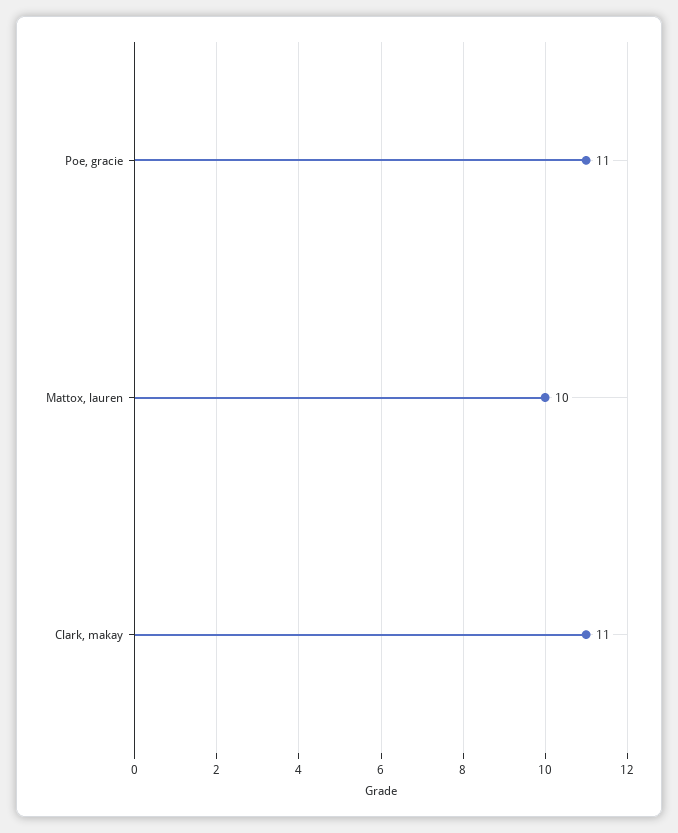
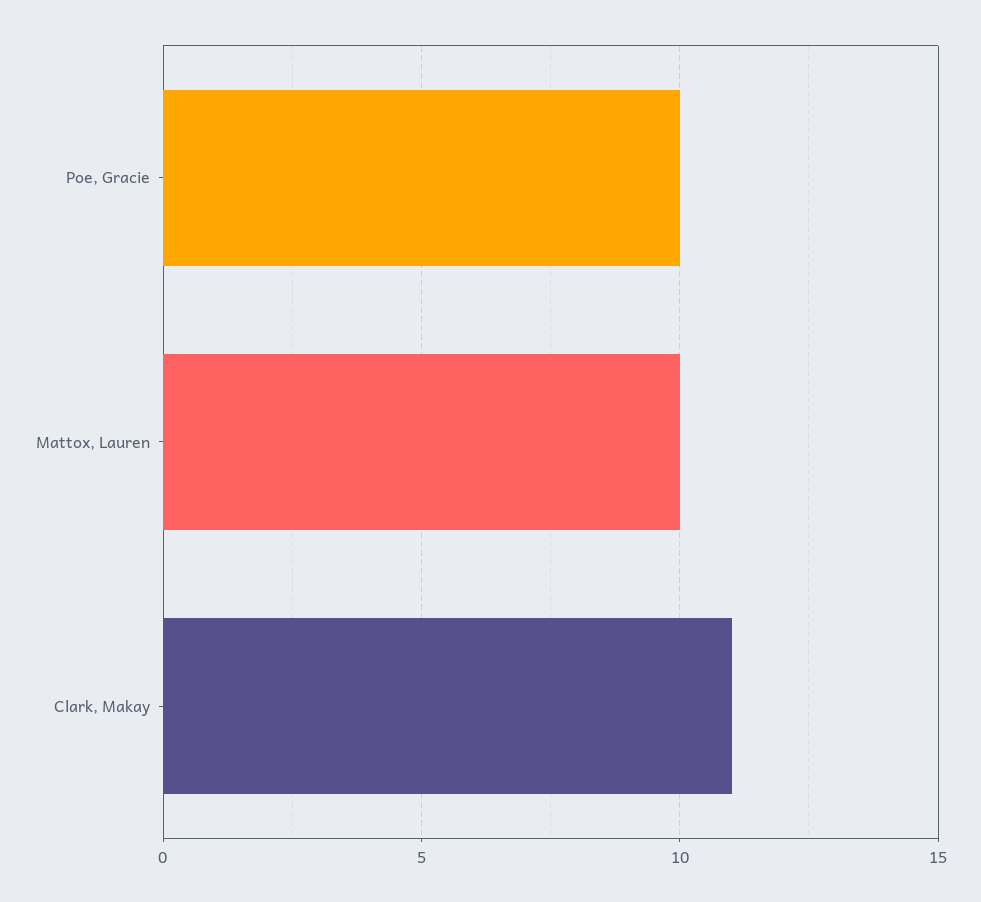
Poe, gracie: 11 -> 10

